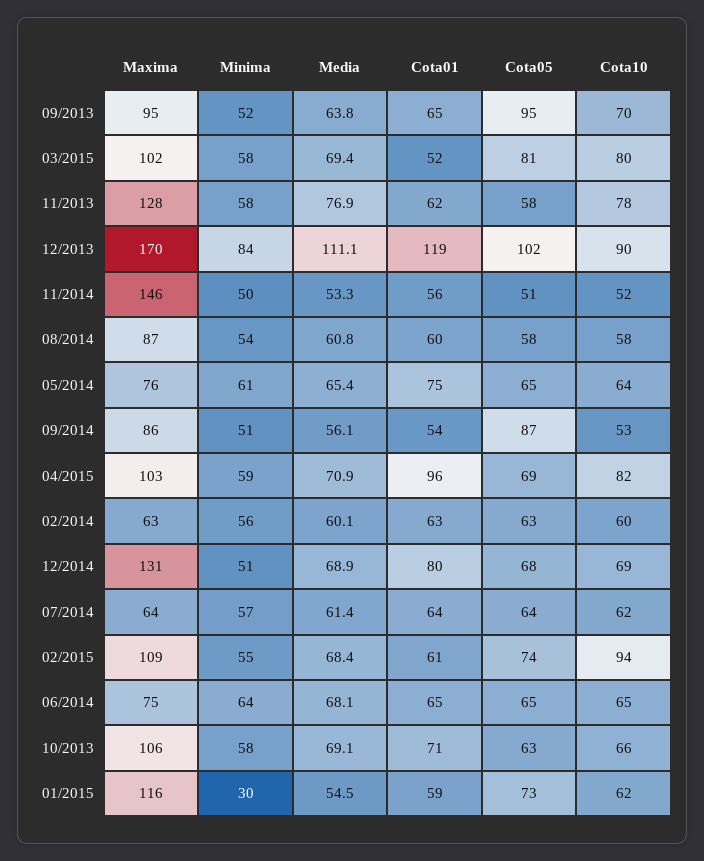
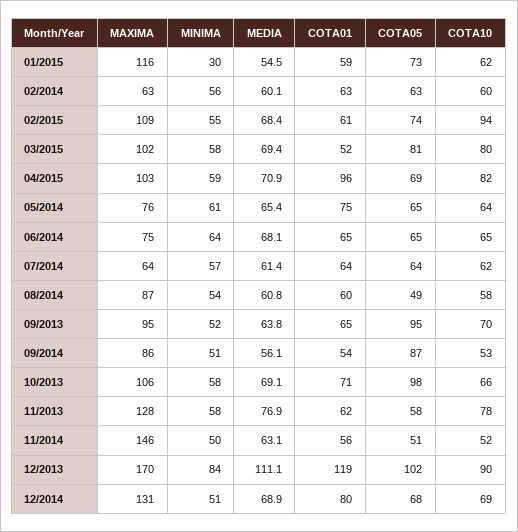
Media, 11/2014: 53.3 -> 63.1
Cota05, 08/2014: 58 -> 49
Cota05, 10/2013: 63 -> 98

